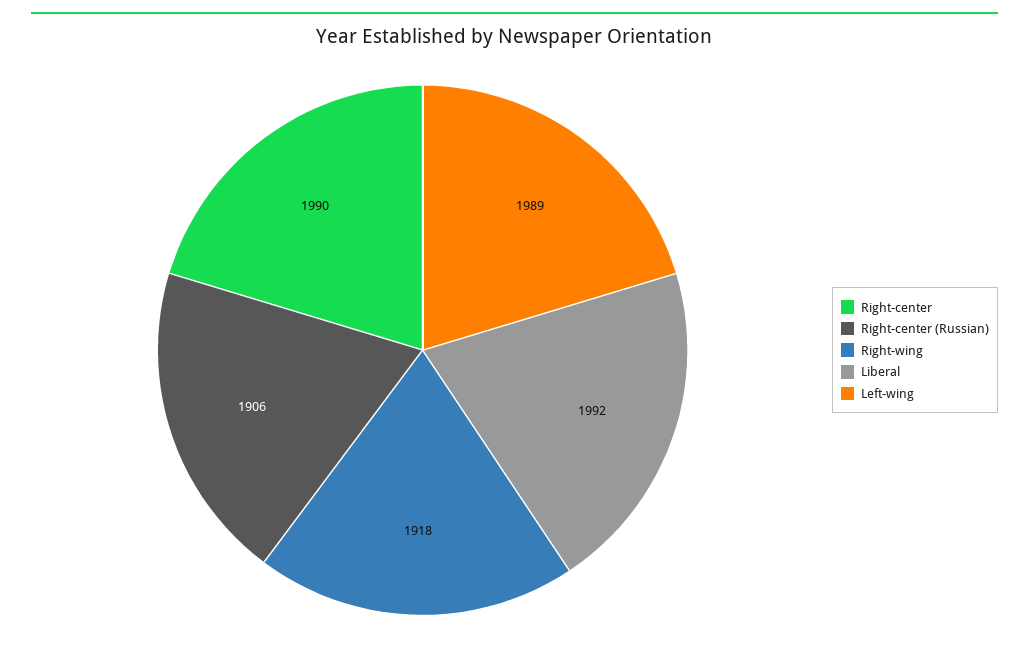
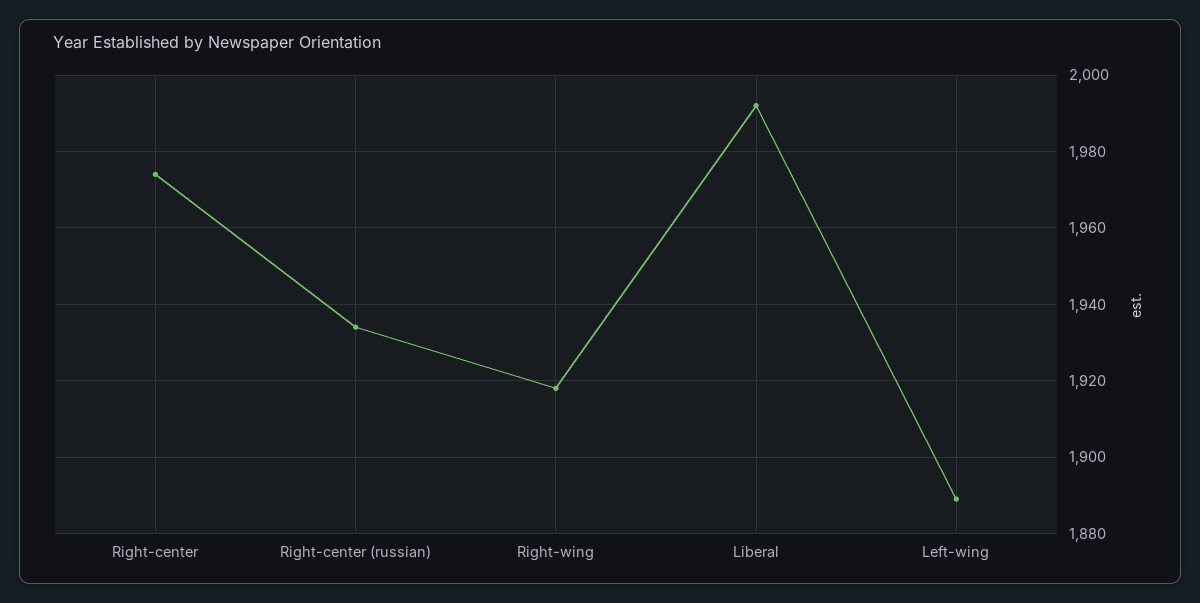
Right-center: 1990 -> 1975
Right-center (Russian): 1906 -> 1935
Left-wing: 1989 -> 1890

